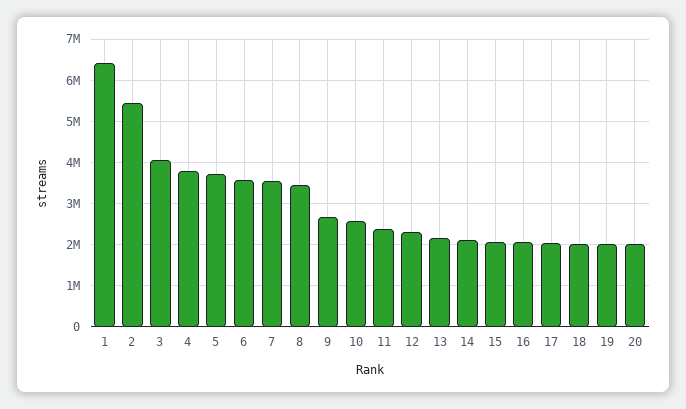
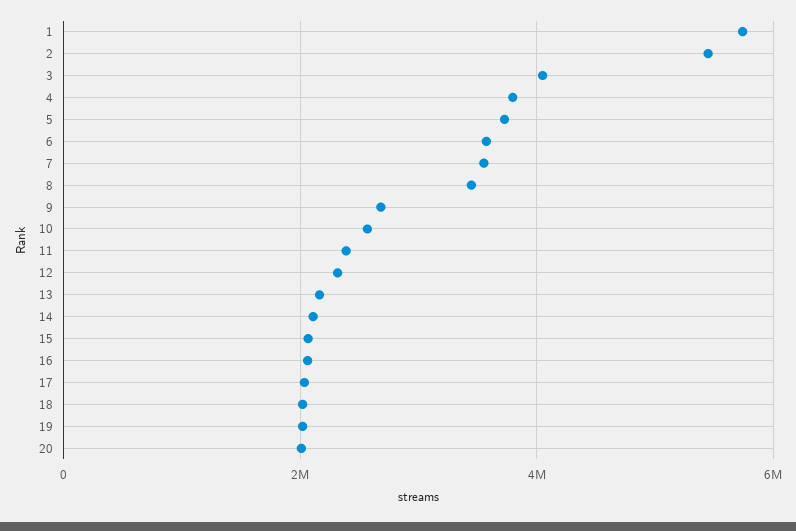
1: 6400000 -> 5800000

